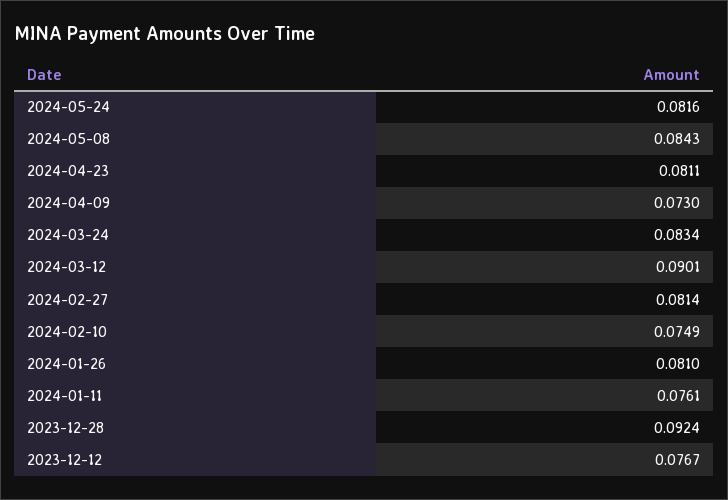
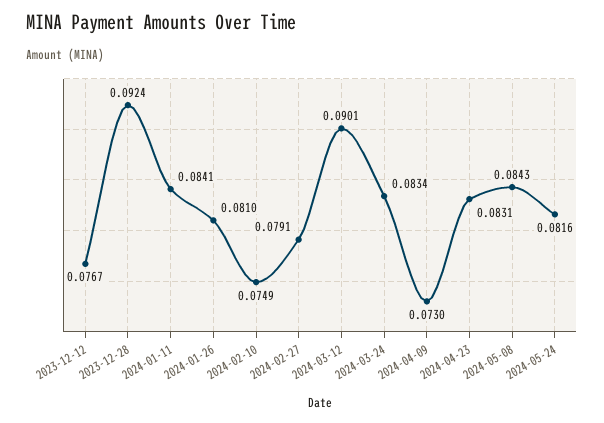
2024-04-23: 0.0811 -> 0.0831
2024-02-27: 0.0814 -> 0.0791
2024-01-11: 0.0761 -> 0.0841

